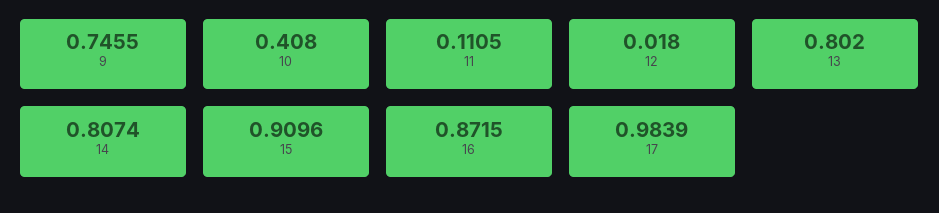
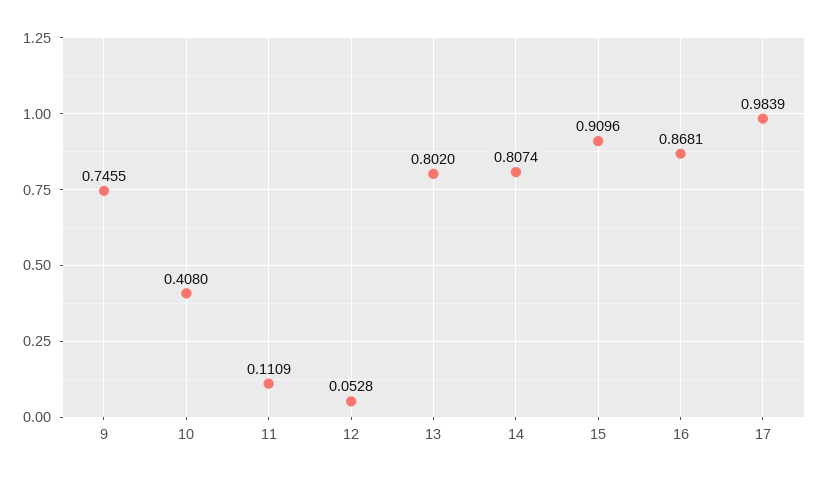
11: 0.1105 -> 0.1109
12: 0.018 -> 0.0528
16: 0.8715 -> 0.8681

